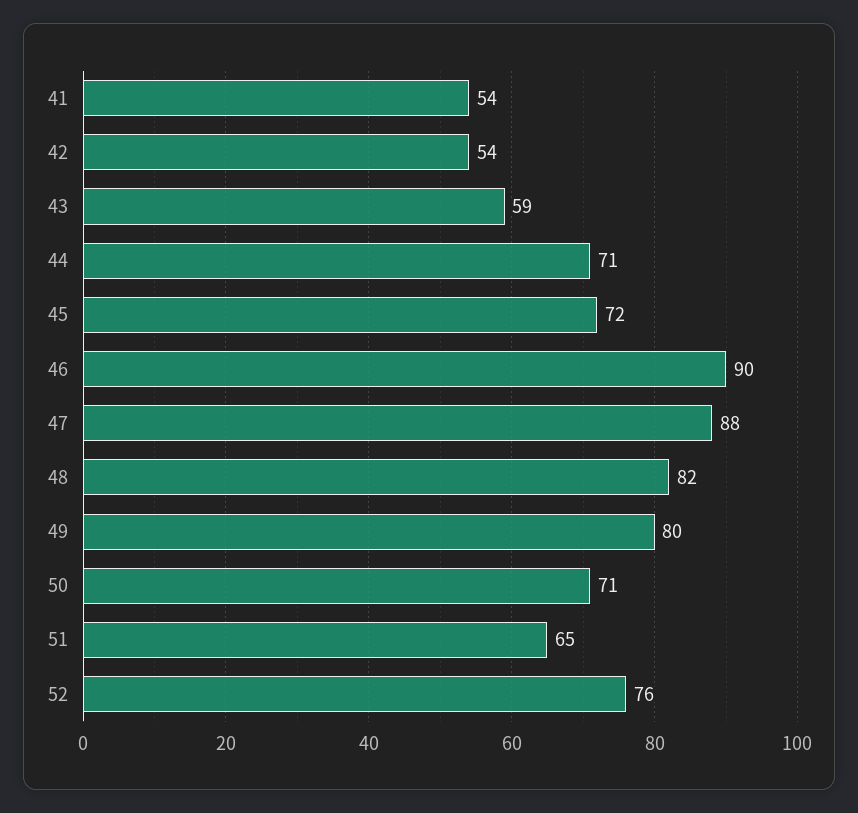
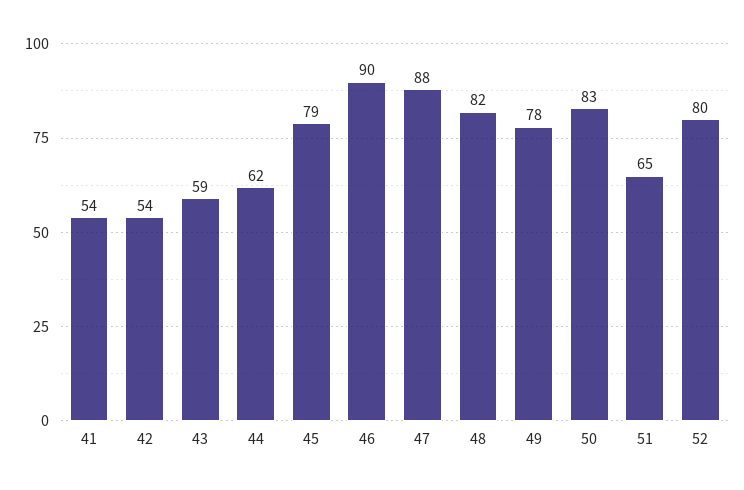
44: 71 -> 62
45: 72 -> 79
49: 80 -> 78
50: 71 -> 83
52: 76 -> 80

